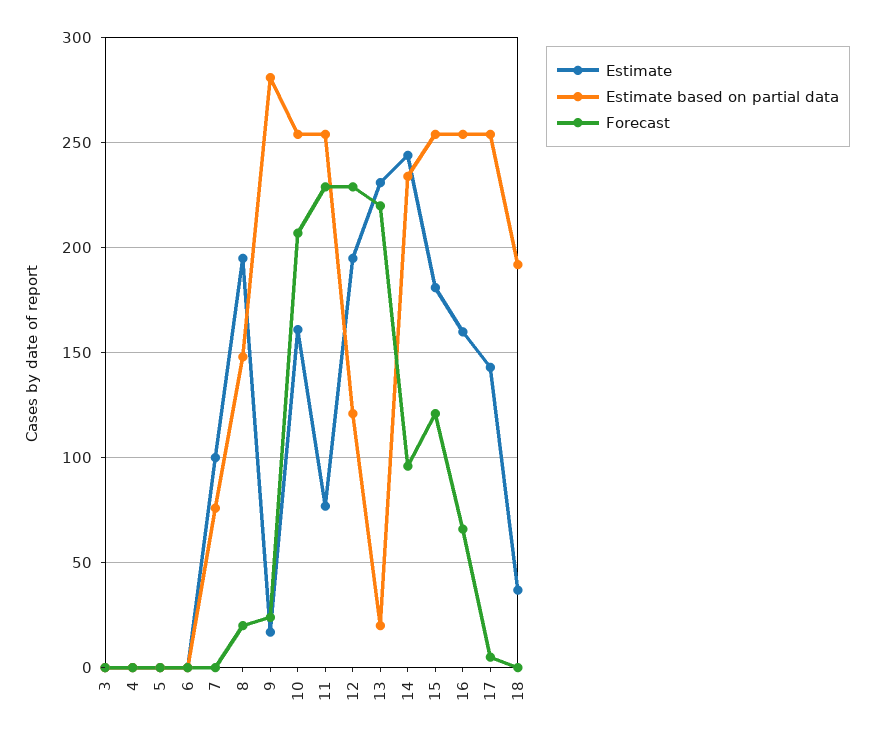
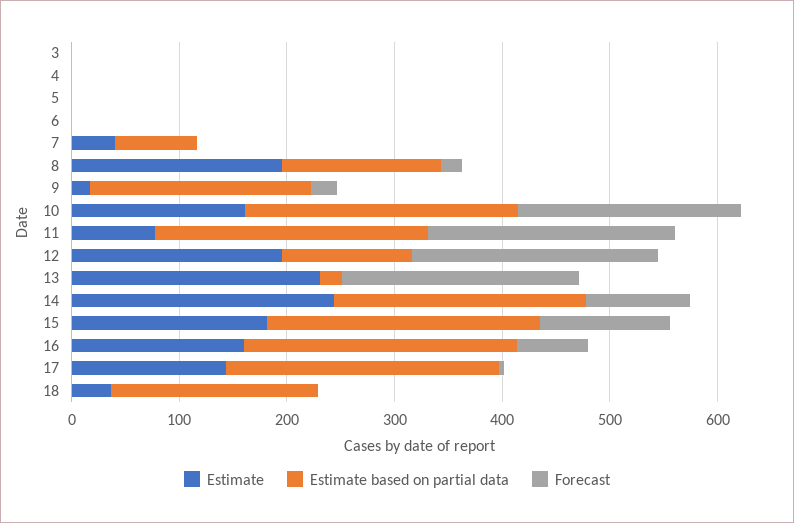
Estimate, 7: 100 -> 40
Estimate based on partial data, 9: 280 -> 200

